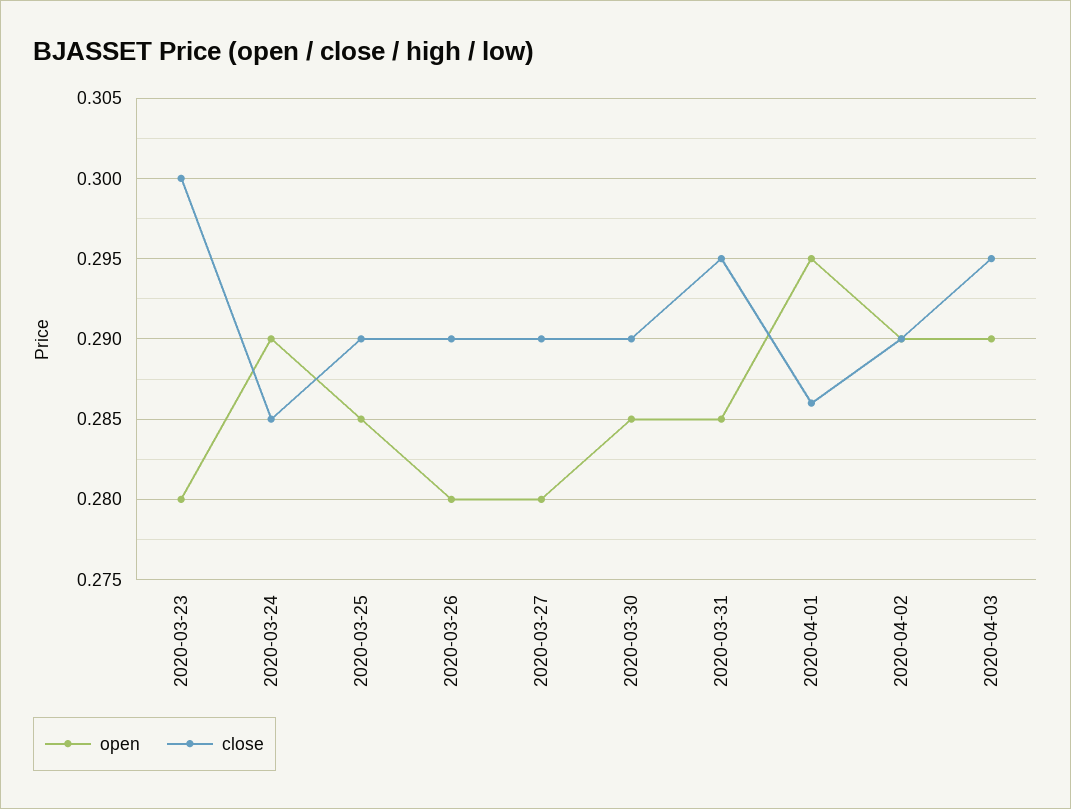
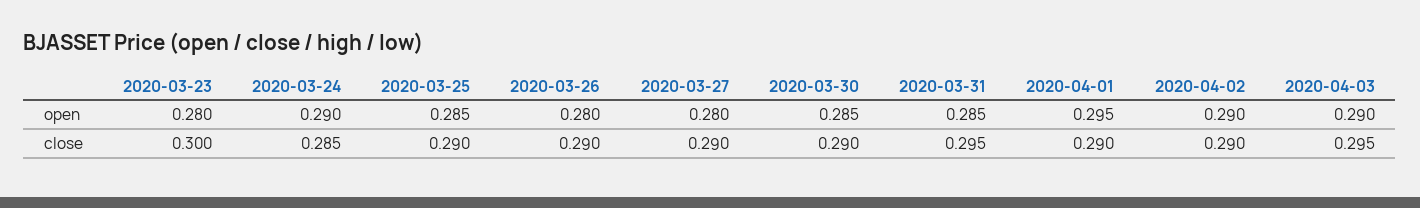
close, 2020-04-01: 0.286 -> 0.29

